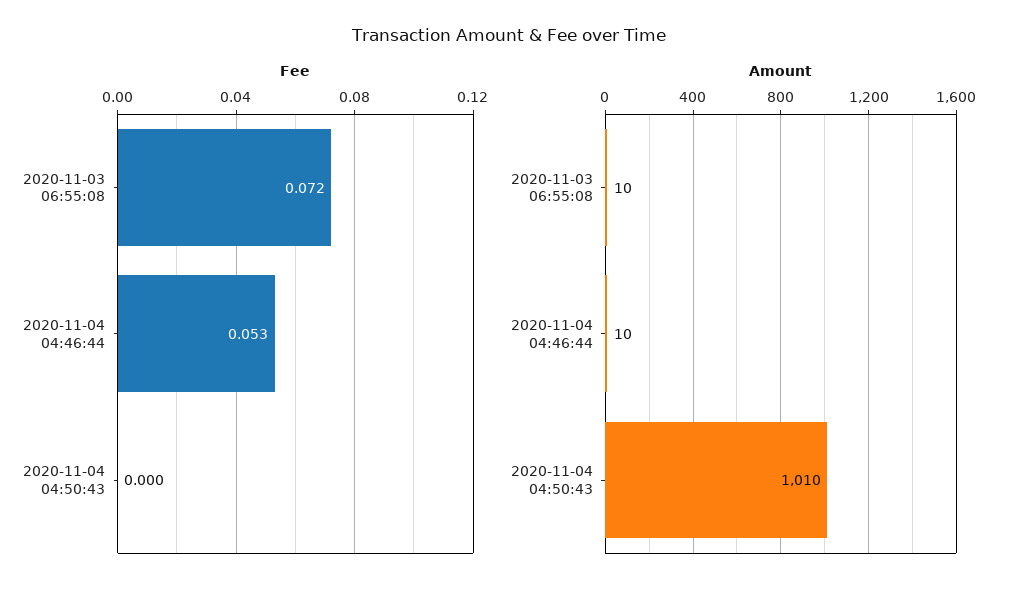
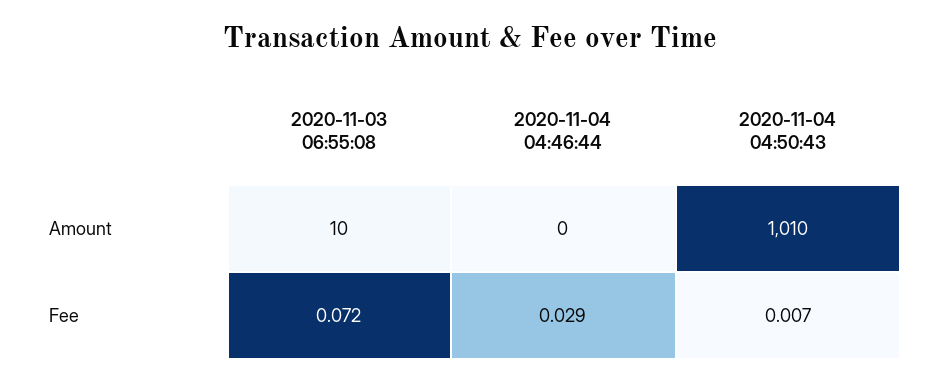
Fee, 2020-11-04 04:46:44: 0.053 -> 0.029
Fee, 2020-11-04 04:50:43: 0 -> 0.007
Amount, 2020-11-04 04:46:44: 10 -> 0

